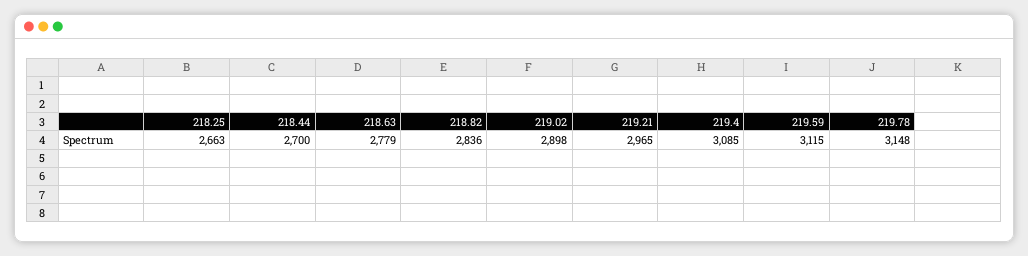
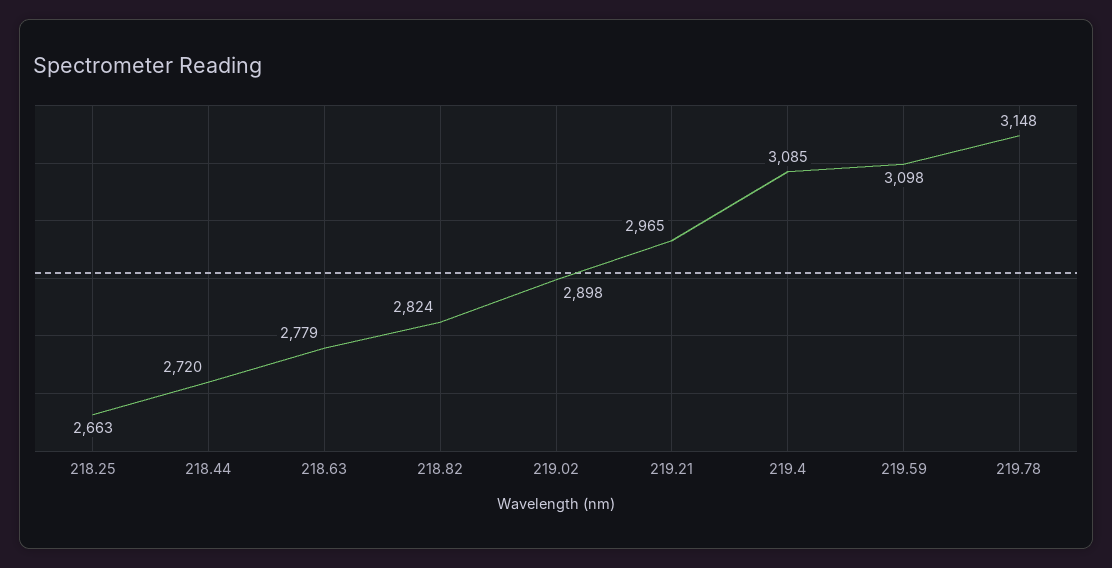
218.44: 2700 -> 2720
218.82: 2836 -> 2824
219.59: 3115 -> 3098

